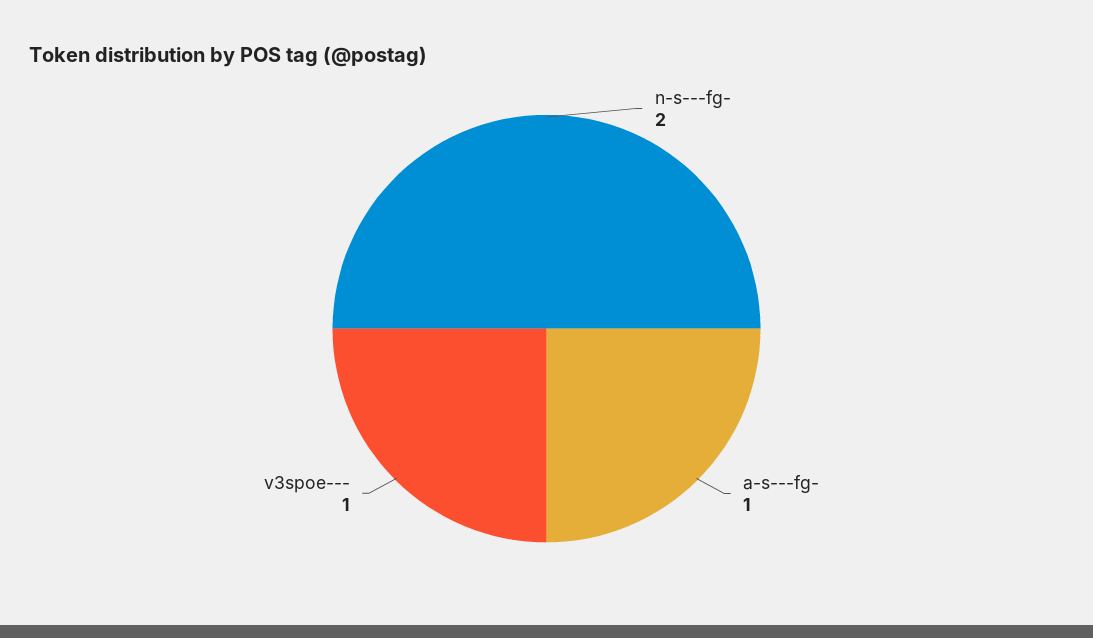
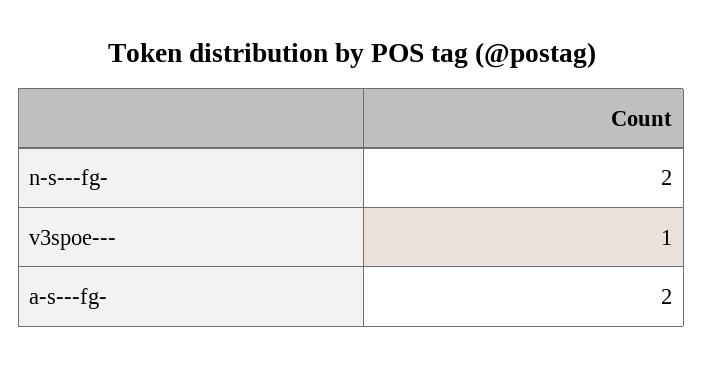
a-s---fg-: 1 -> 2

